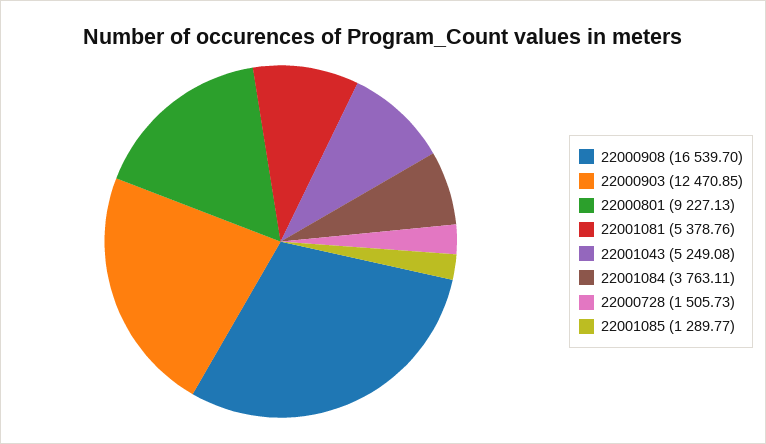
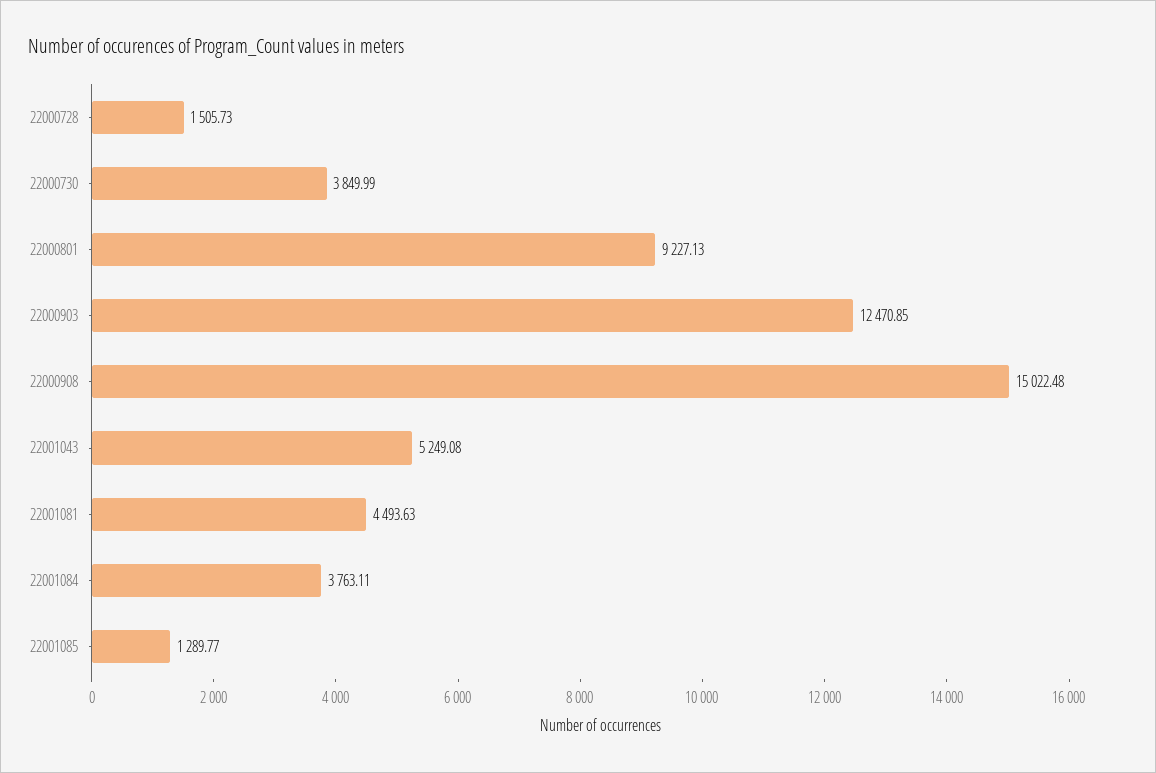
22000908: 16539.7 -> 15022.48
22001081: 5378.76 -> 4493.63
22000730: none -> 3849.99

